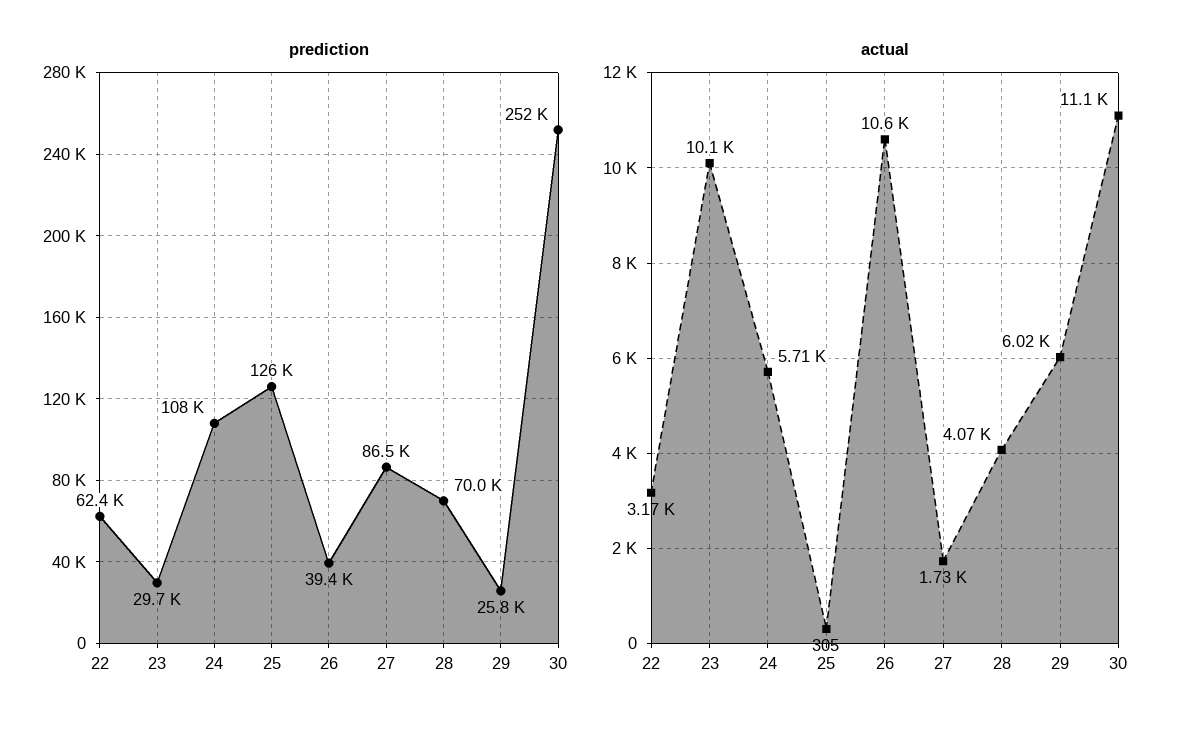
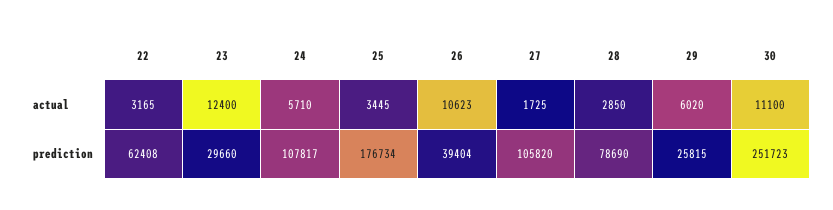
prediction, 25: 126000 -> 176734
prediction, 27: 86500 -> 105820
prediction, 28: 70000 -> 78690
actual, 23: 10100 -> 12400
actual, 25: 305 -> 3445
actual, 28: 4070 -> 2850

